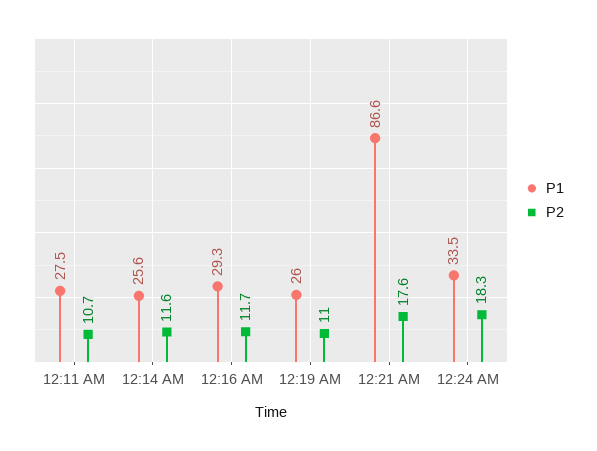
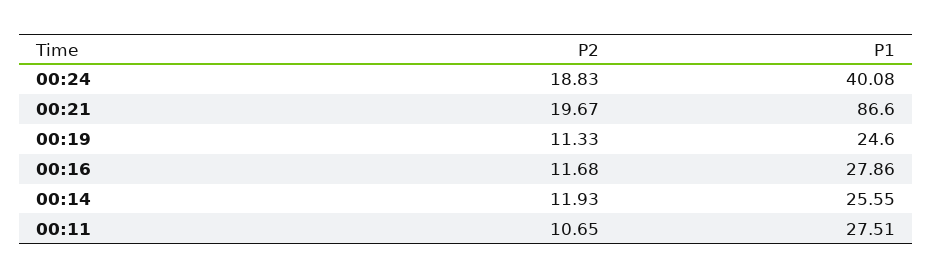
P2, 12:14 AM: 11.6 -> 11.93
P1, 12:16 AM: 29.3 -> 27.86
P1, 12:19 AM: 26 -> 24.6
P2, 12:19 AM: 11 -> 11.33
P2, 12:21 AM: 17.6 -> 19.67
P1, 12:24 AM: 33.5 -> 40.08
P2, 12:24 AM: 18.3 -> 18.83

